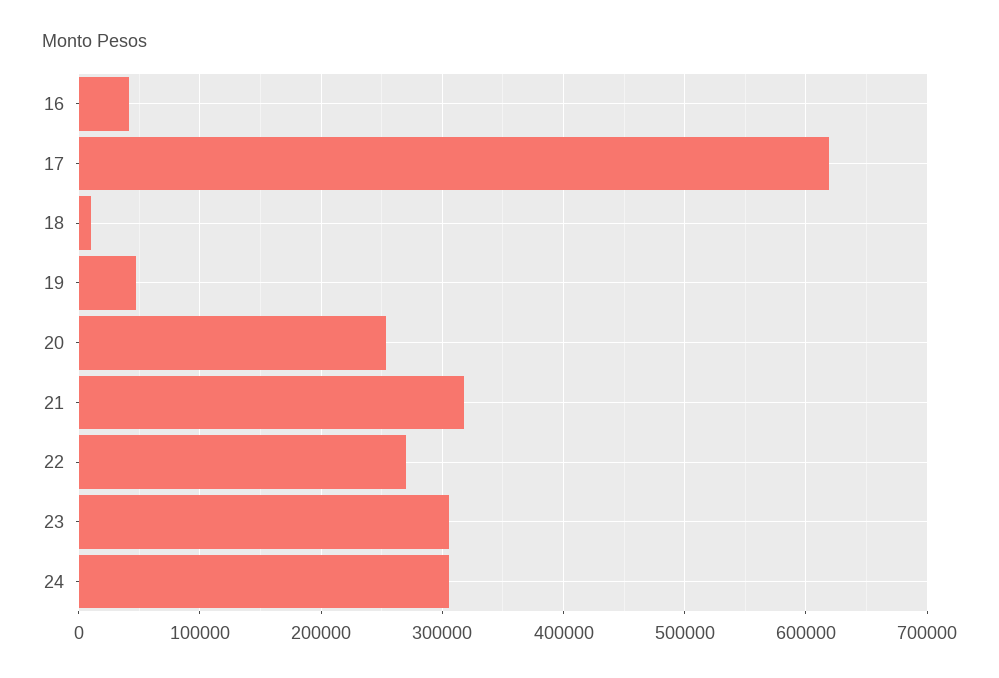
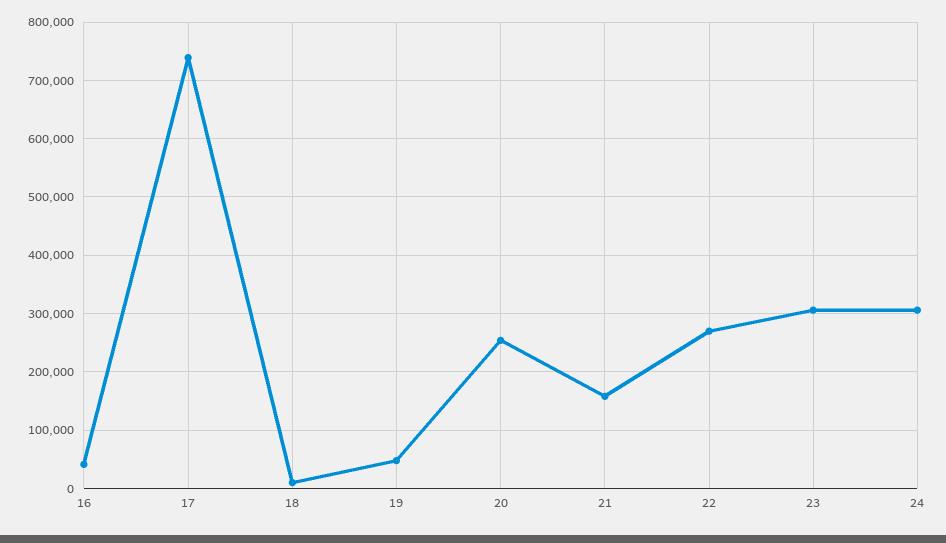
17: 620000 -> 740000
21: 320000 -> 160000

